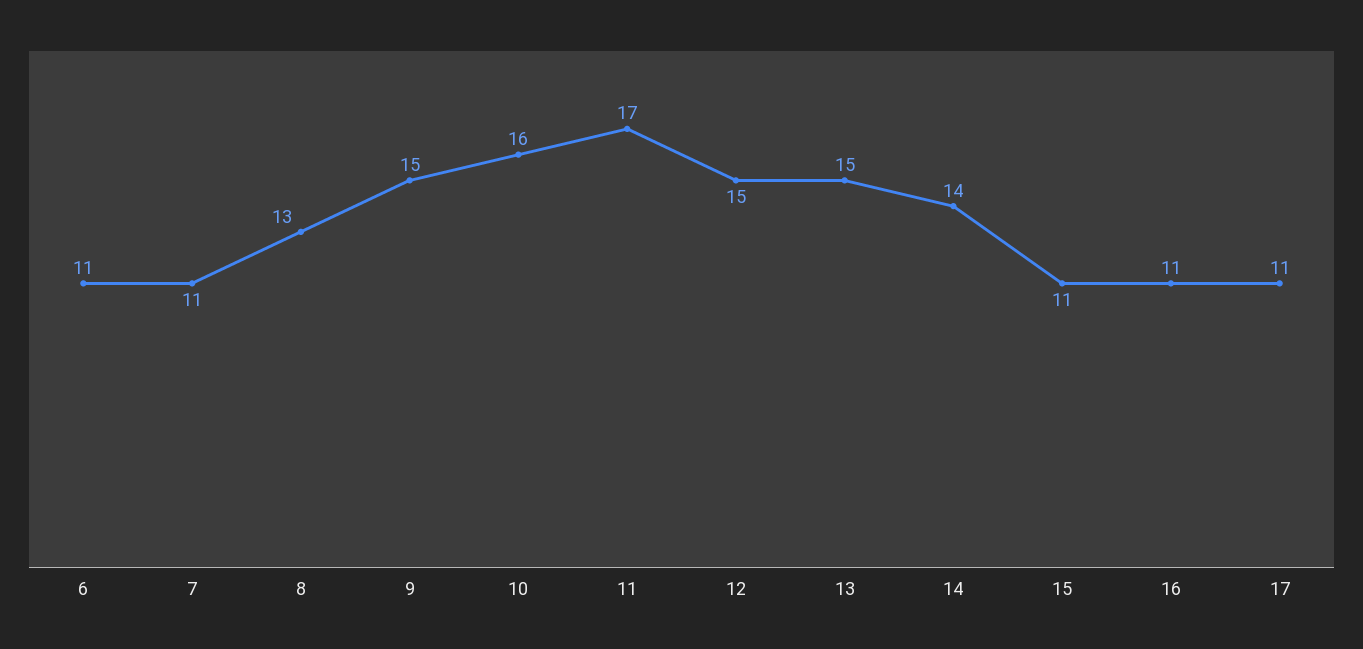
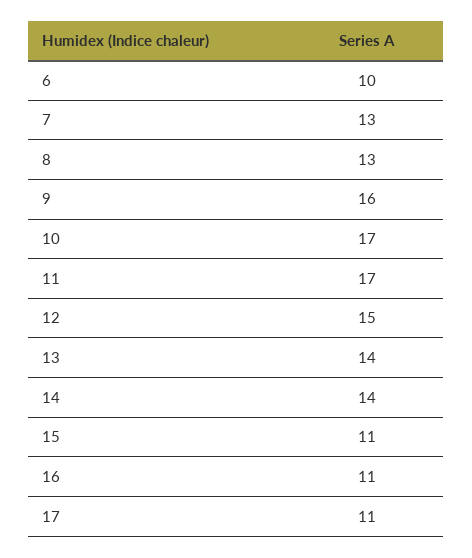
6: 11 -> 10
7: 11 -> 13
9: 15 -> 16
10: 16 -> 17
13: 15 -> 14

